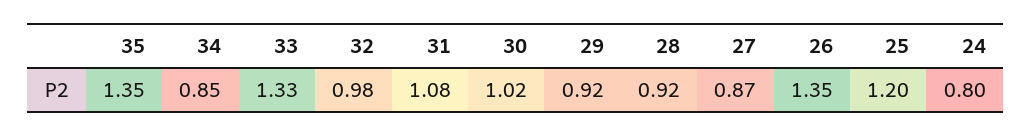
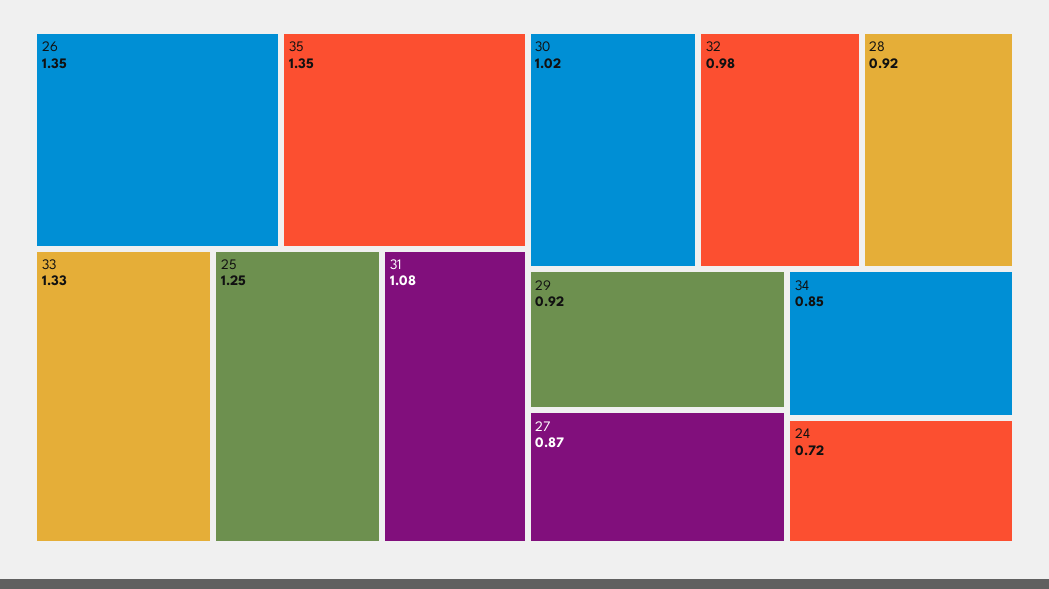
25: 1.2 -> 1.25
24: 0.8 -> 0.72

